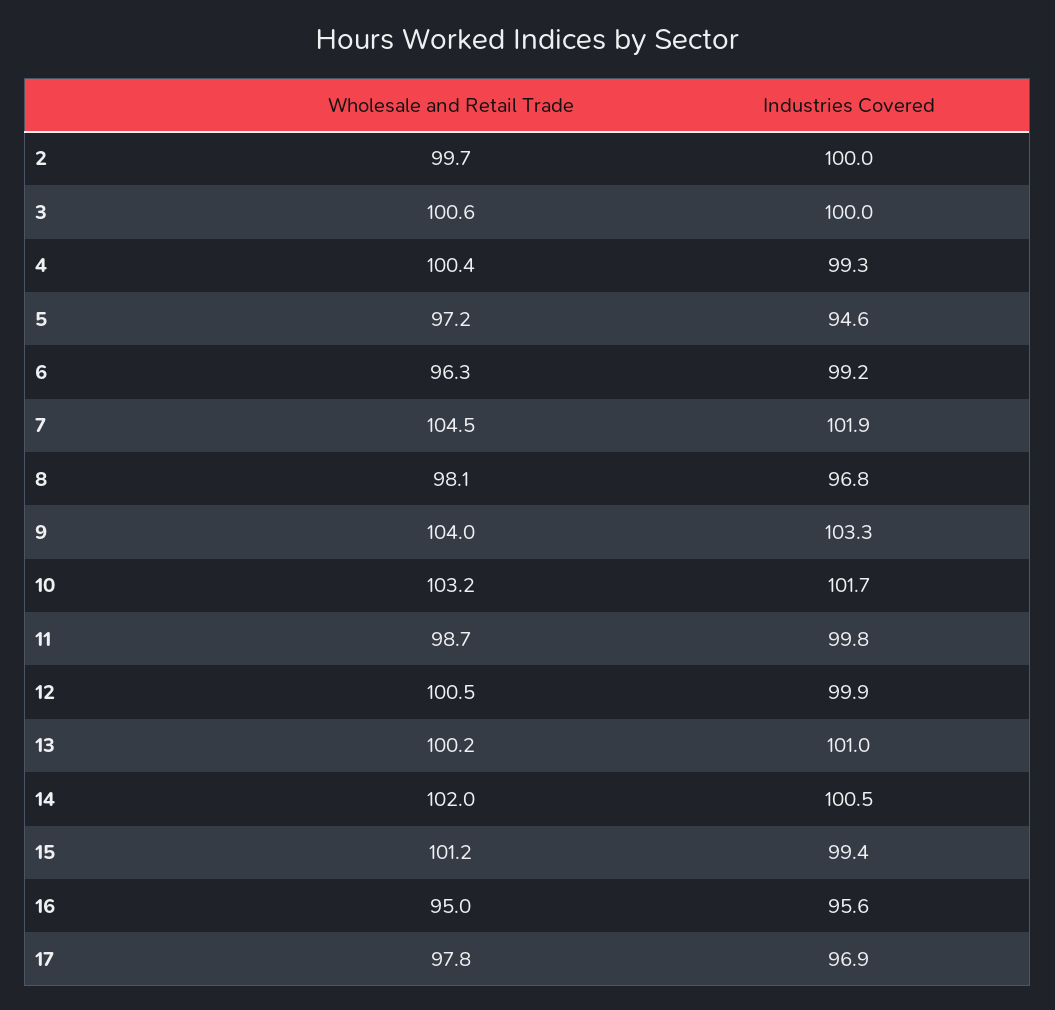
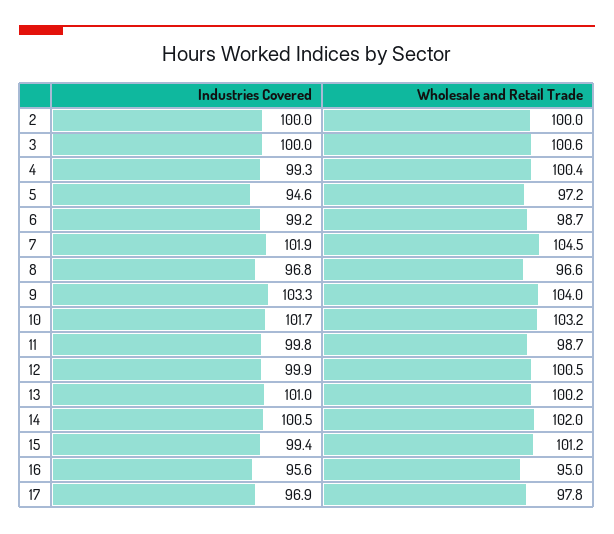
Wholesale and Retail Trade, 2: 99.7 -> 100
Wholesale and Retail Trade, 6: 96.3 -> 98.7
Wholesale and Retail Trade, 8: 98.1 -> 96.6

